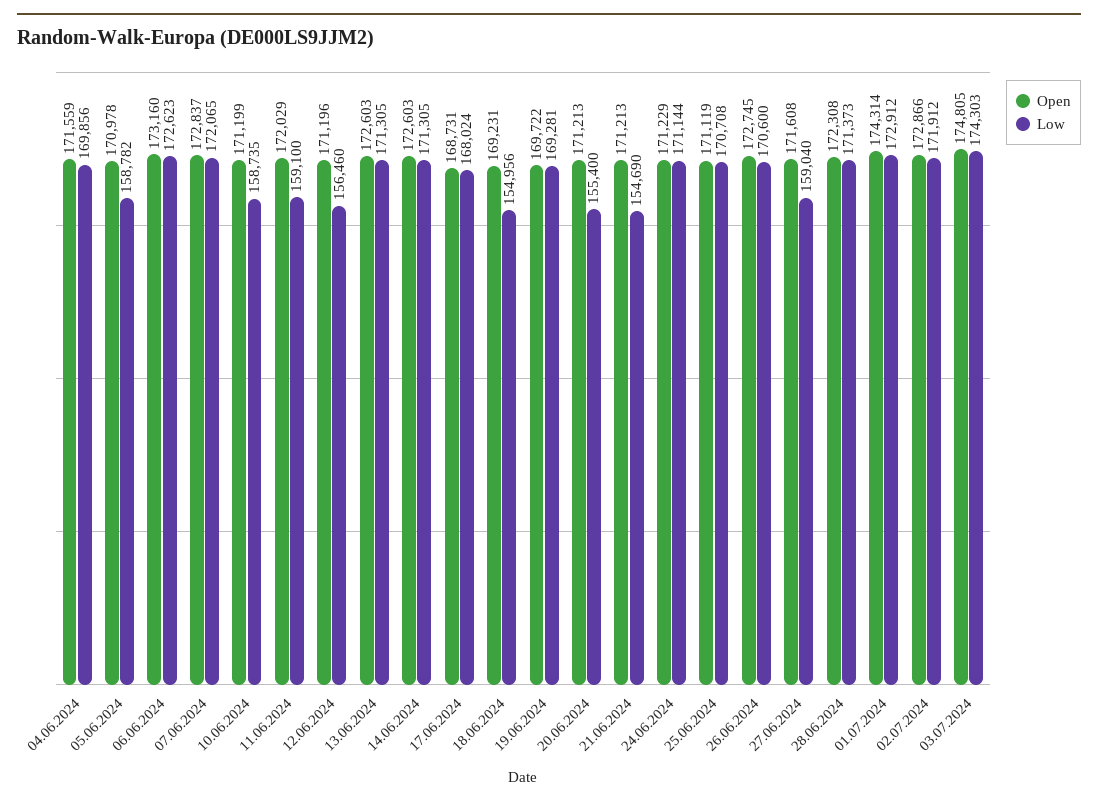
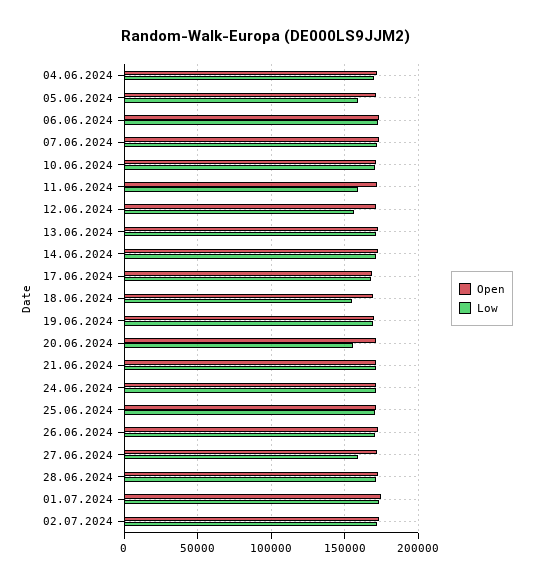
Low, 10.06.2024: 158735 -> 170000
Low, 21.06.2024: 154690 -> 170000
Open, 03.07.2024: 174805 -> none
Low, 03.07.2024: 174303 -> none

